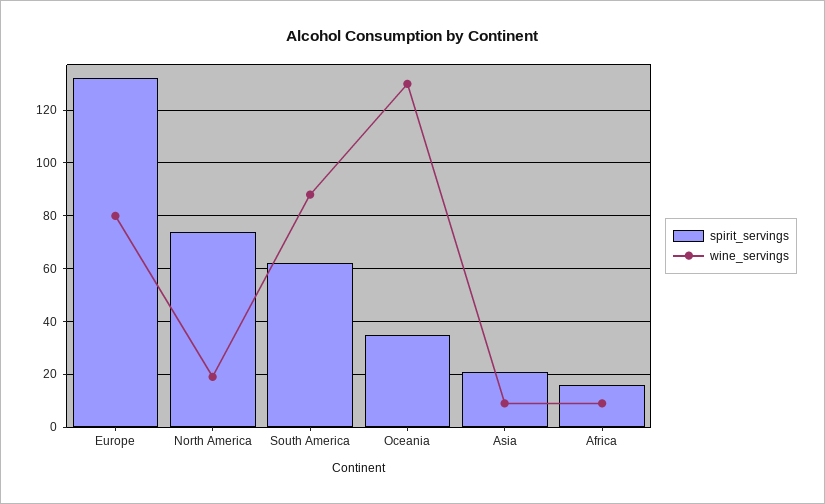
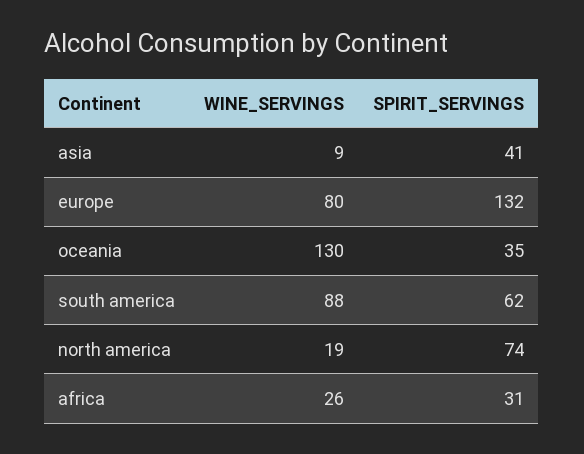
spirit_servings, Asia: 20 -> 41
spirit_servings, Africa: 15 -> 31
wine_servings, Africa: 10 -> 26

